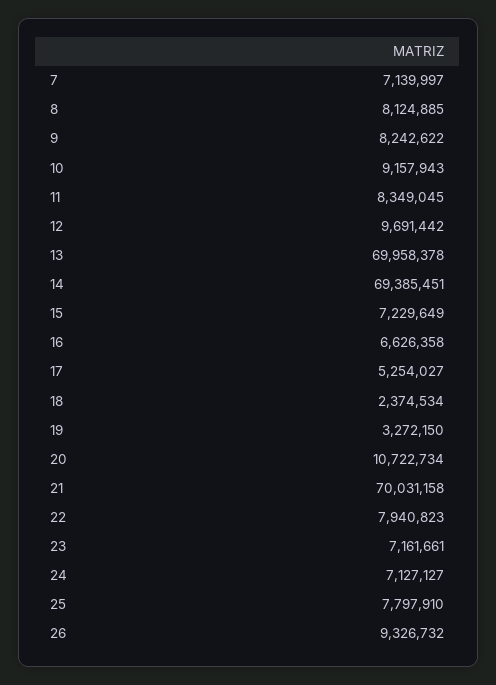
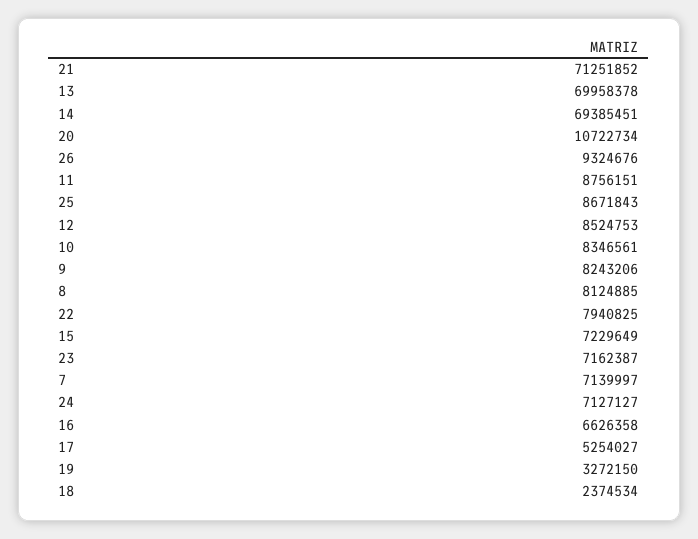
9: 8242622 -> 8243206
10: 9157943 -> 8346561
11: 8349045 -> 8756151
12: 9691442 -> 8524753
21: 70031158 -> 71251852
22: 7940823 -> 7940825
23: 7161661 -> 7162387
25: 7797910 -> 8671843
26: 9326732 -> 9324676

